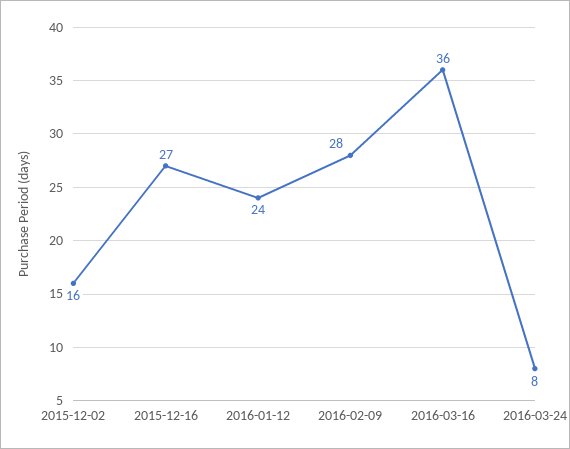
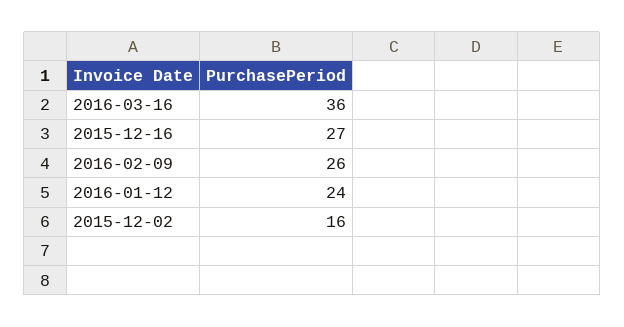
2016-02-09: 28 -> 26
2016-03-24: 8 -> none

